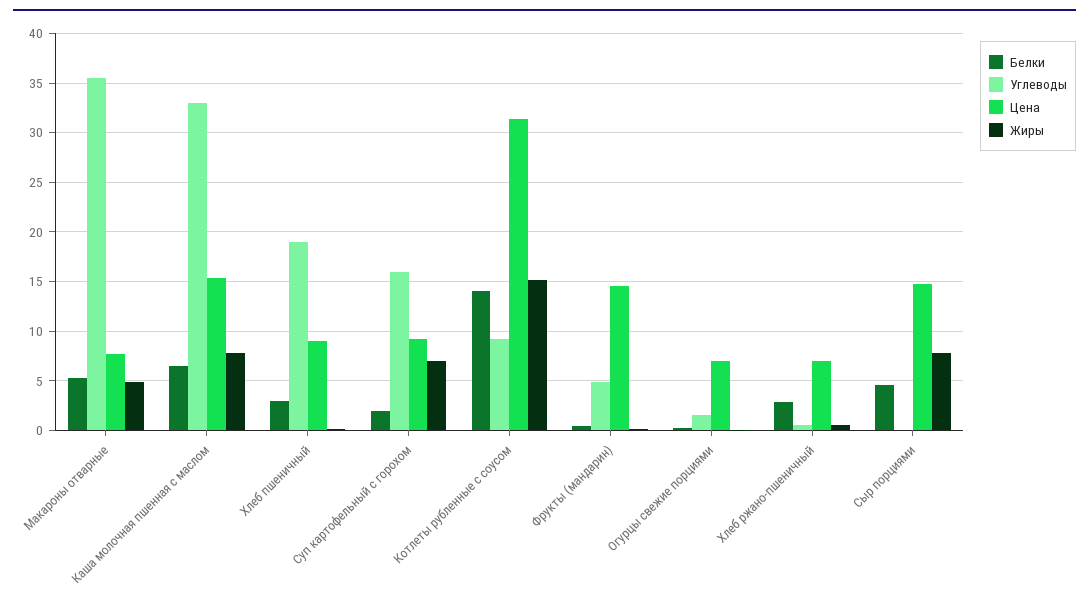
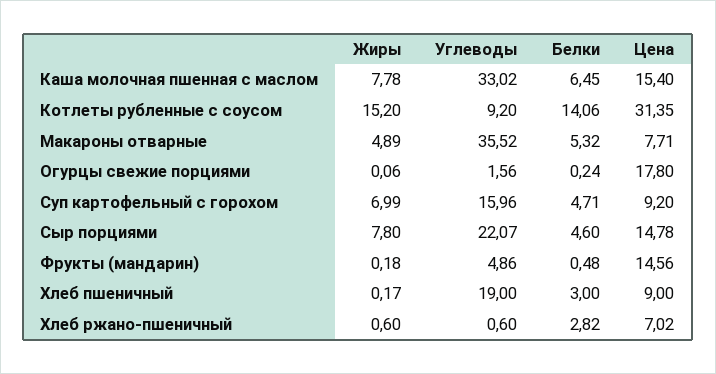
Белки, Суп картофельный с горохом: 2 -> 4.71
Цена, Огурцы свежие порциями: 7 -> 17.8
Углеводы, Сыр порциями: 0 -> 22.07

